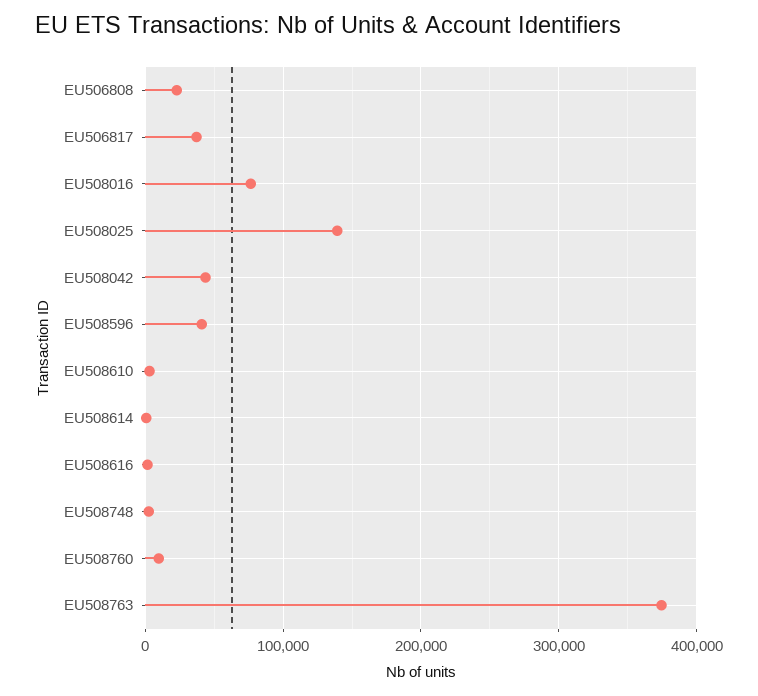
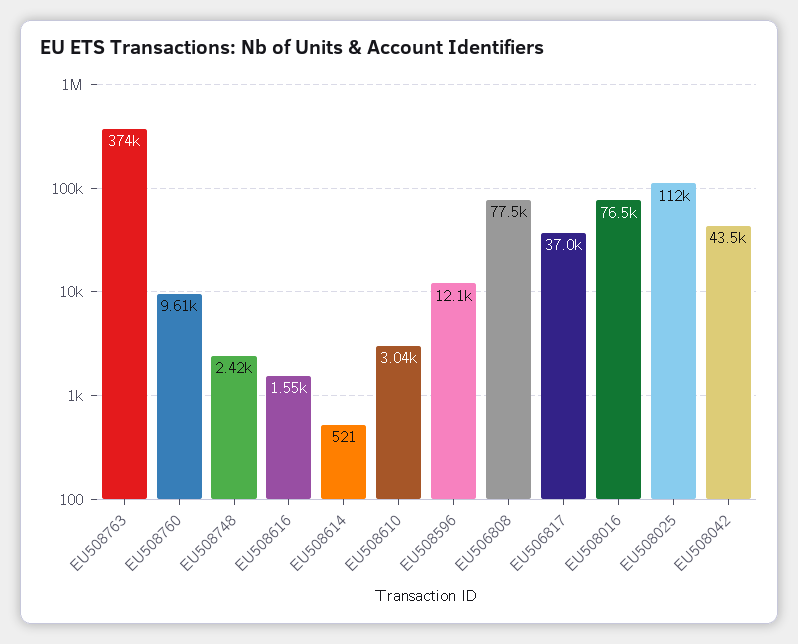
EU506808: 20000 -> 77500
EU508025: 140000 -> 112000
EU508596: 40000 -> 12100

